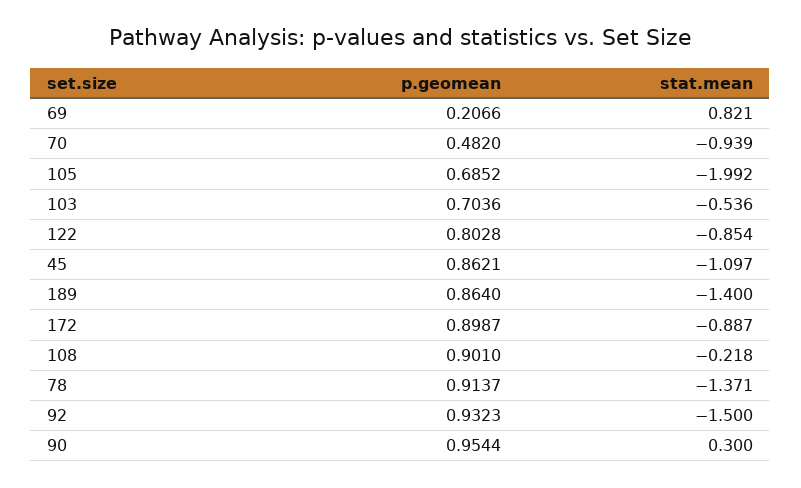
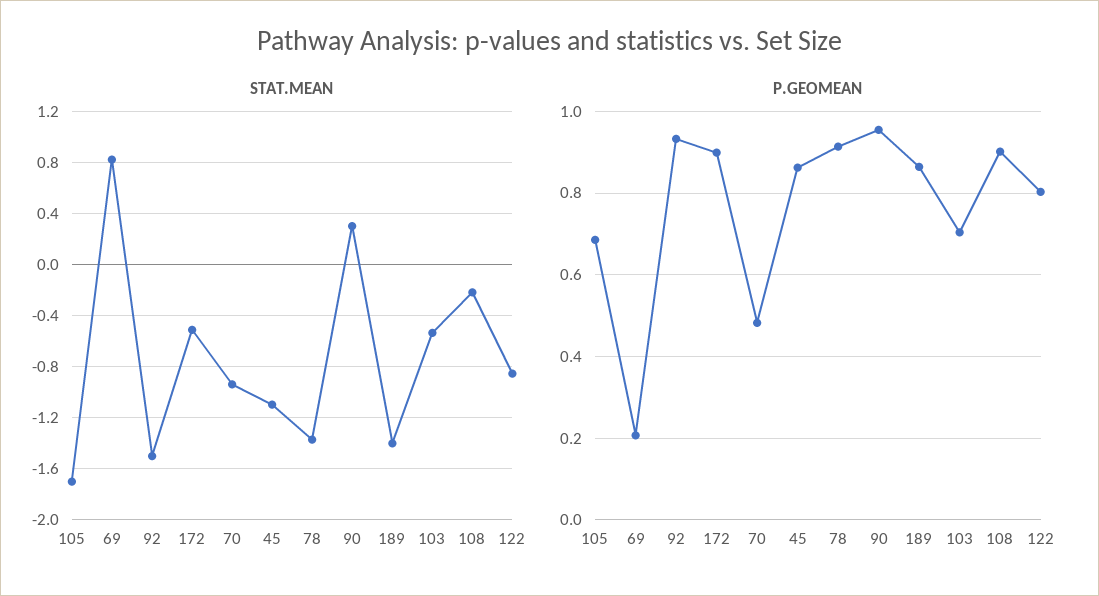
stat.mean, 105: -1.992 -> -1.7
stat.mean, 172: -0.887 -> -0.5

